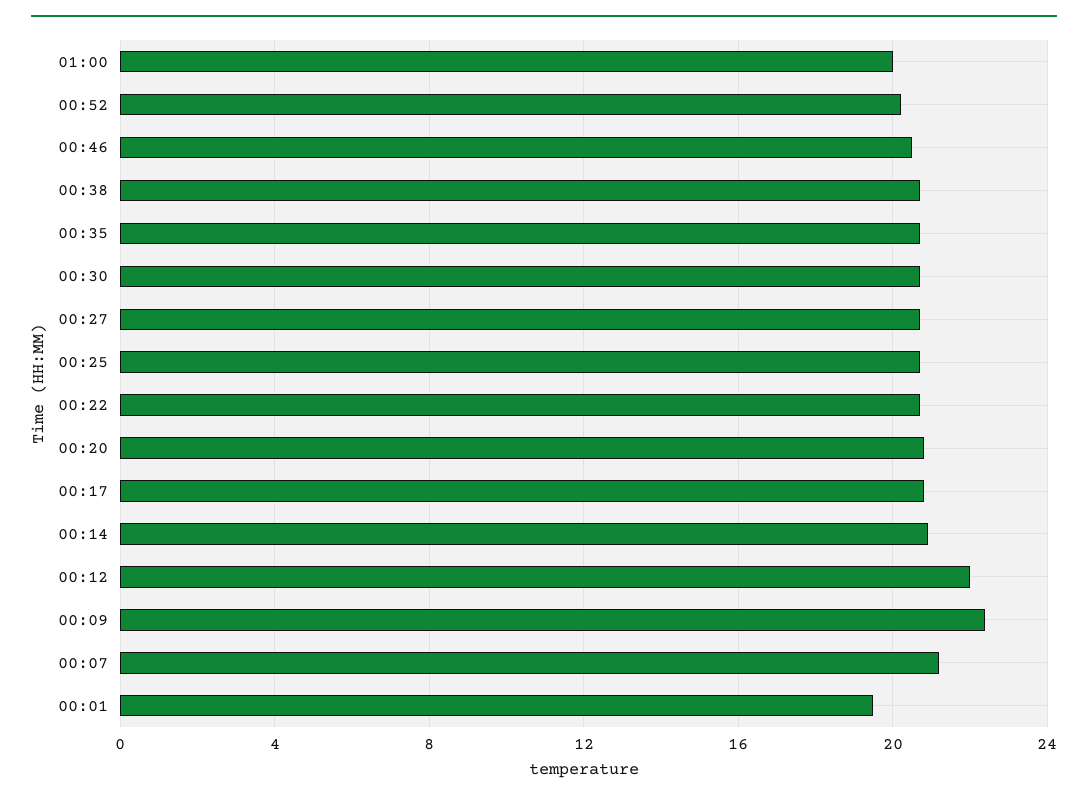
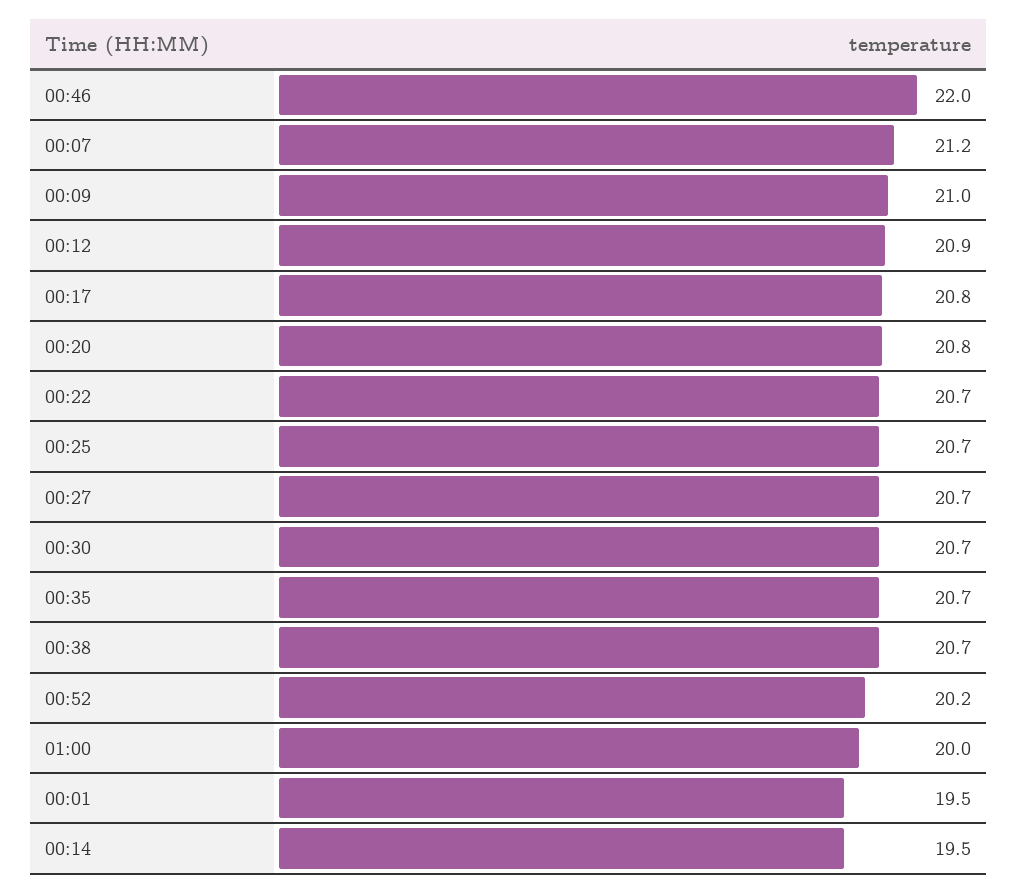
00:46: 20.5 -> 22
00:14: 21 -> 19.5
00:12: 22 -> 20.9
00:09: 22.5 -> 21

